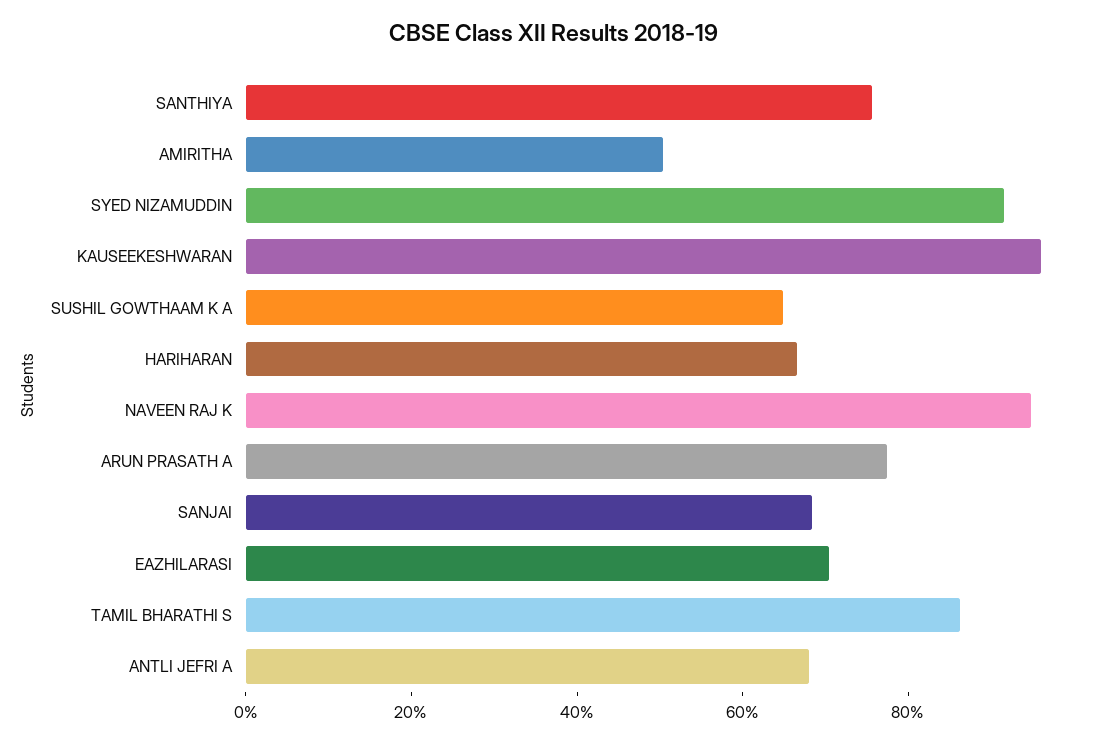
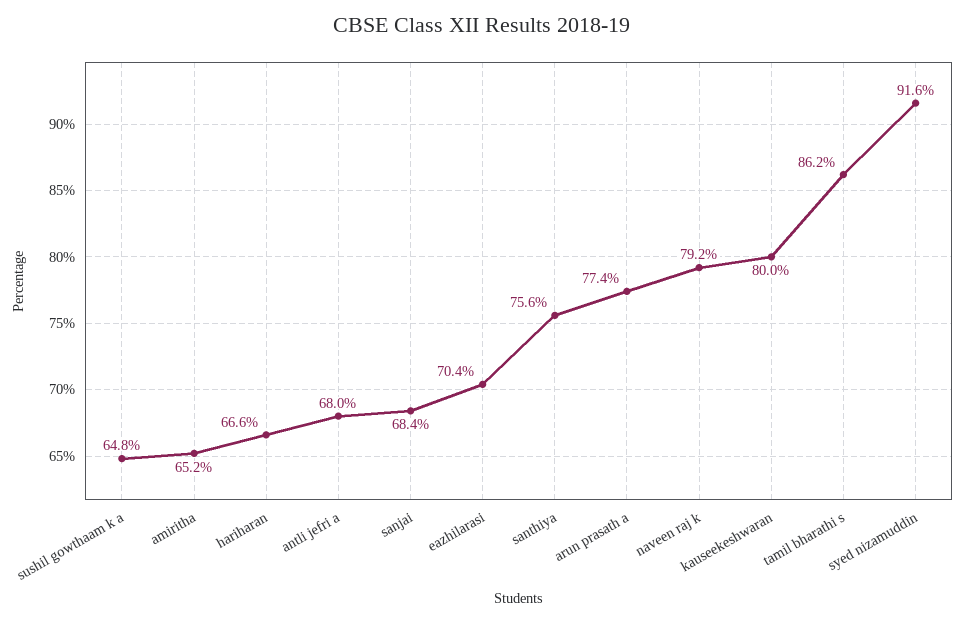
AMIRITHA: 50 -> 65.2
KAUSEEKESHWARAN: 95 -> 80
NAVEEN RAJ K: 95 -> 79.2

